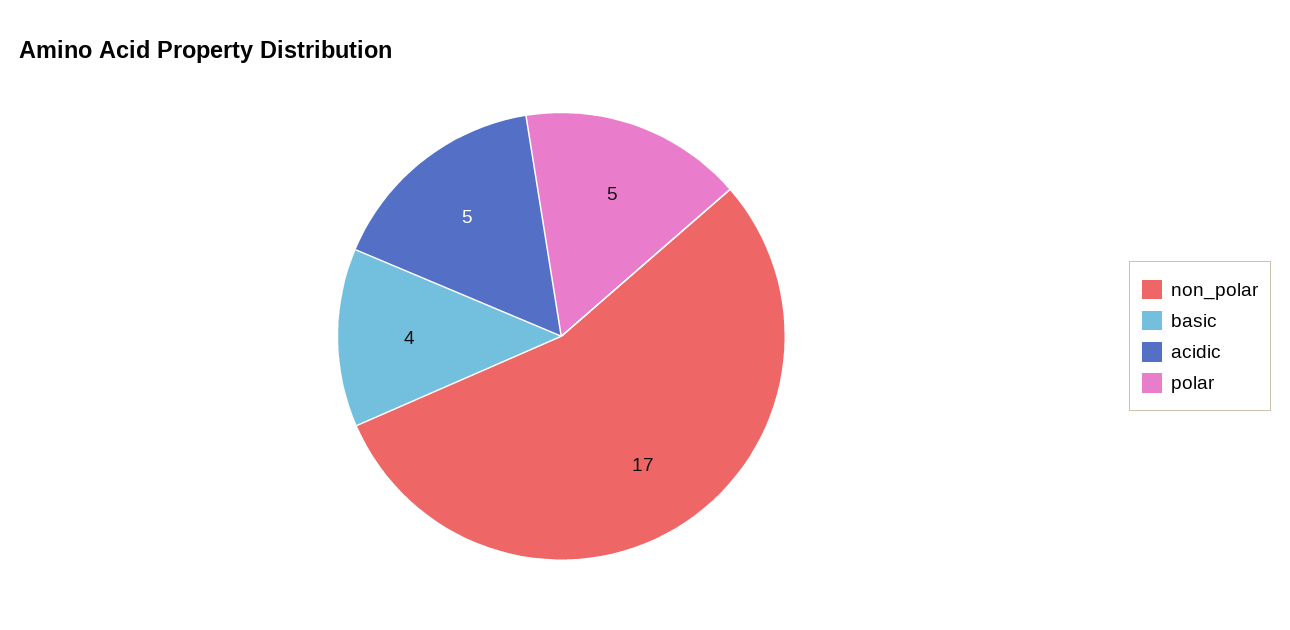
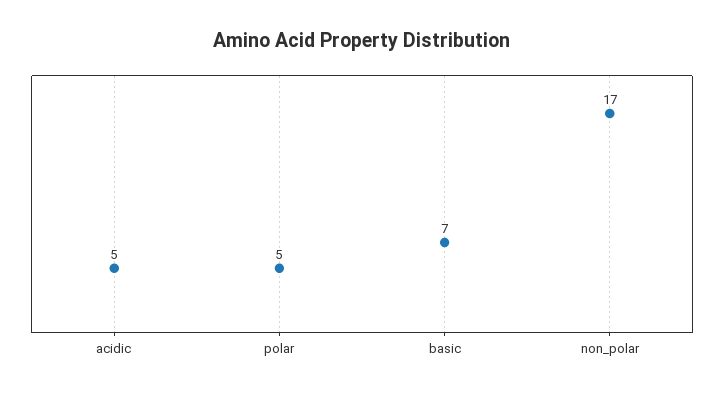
basic: 4 -> 7

